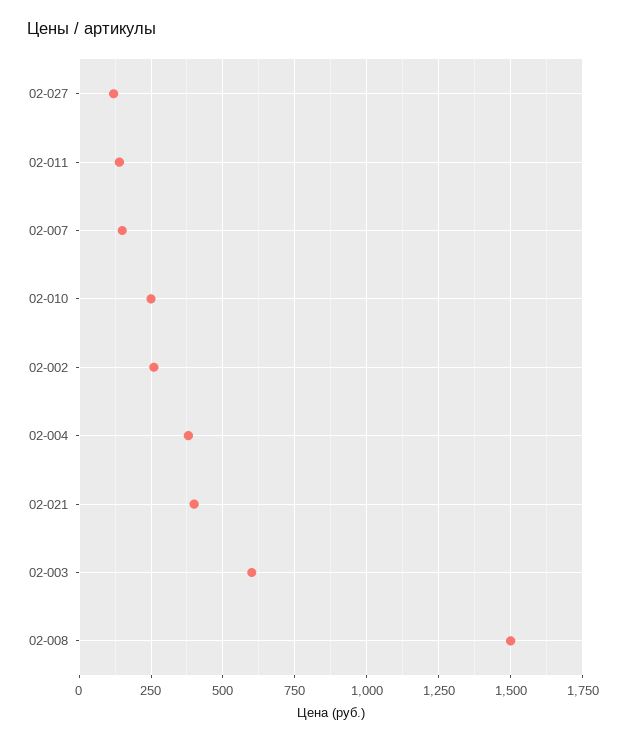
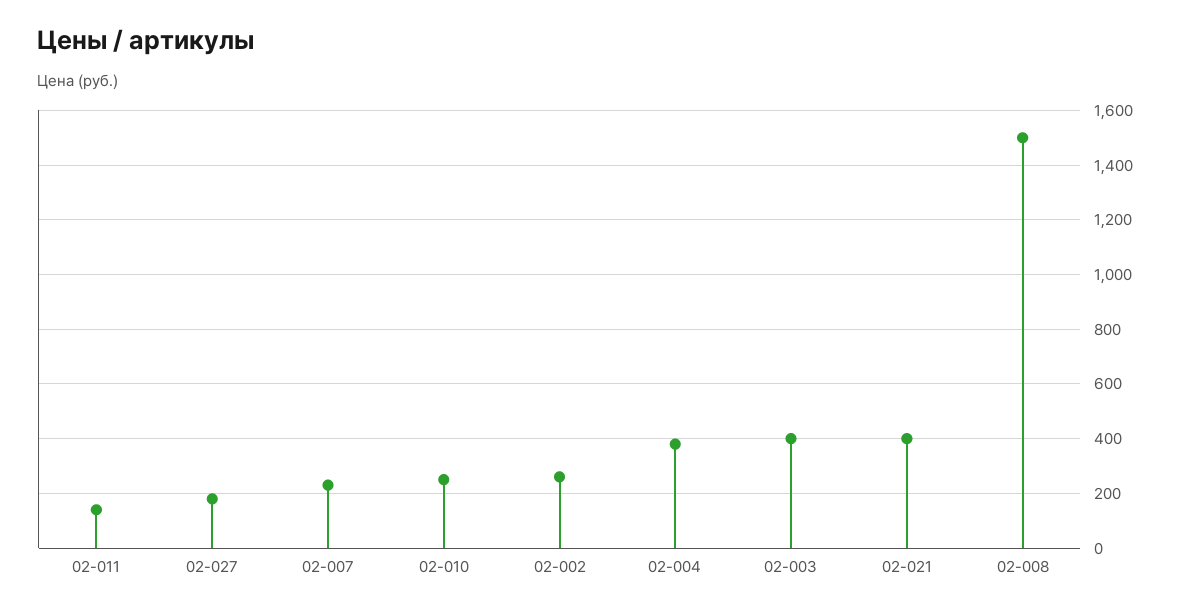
02-027: 125 -> 175
02-007: 150 -> 225
02-003: 600 -> 400

